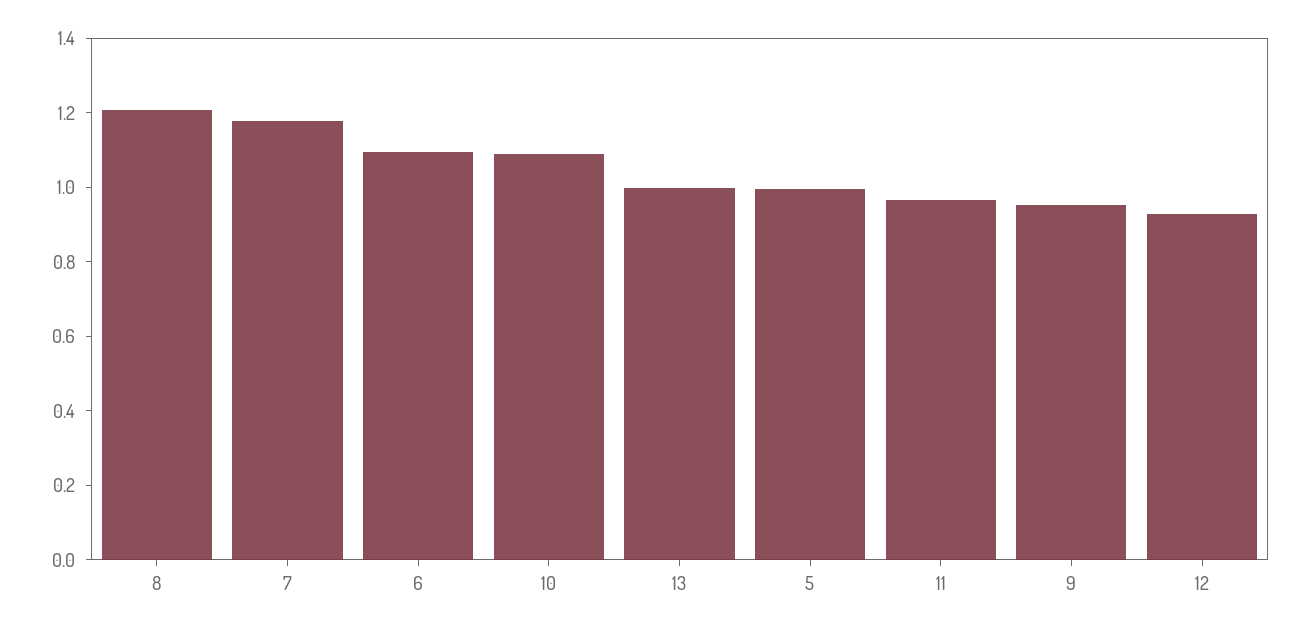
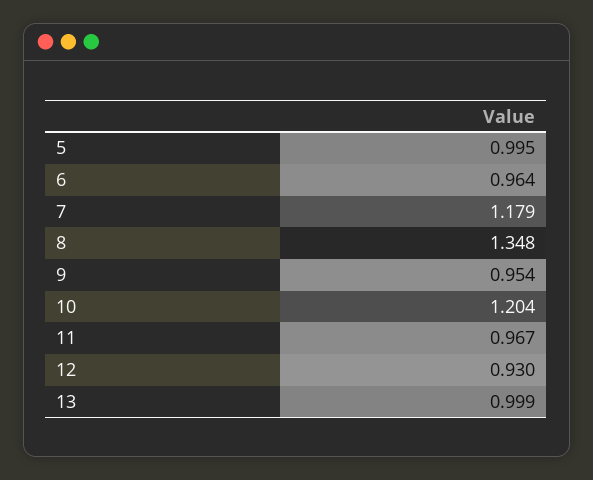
8: 1.2 -> 1.348
6: 1.1 -> 0.964
10: 1.1 -> 1.204

